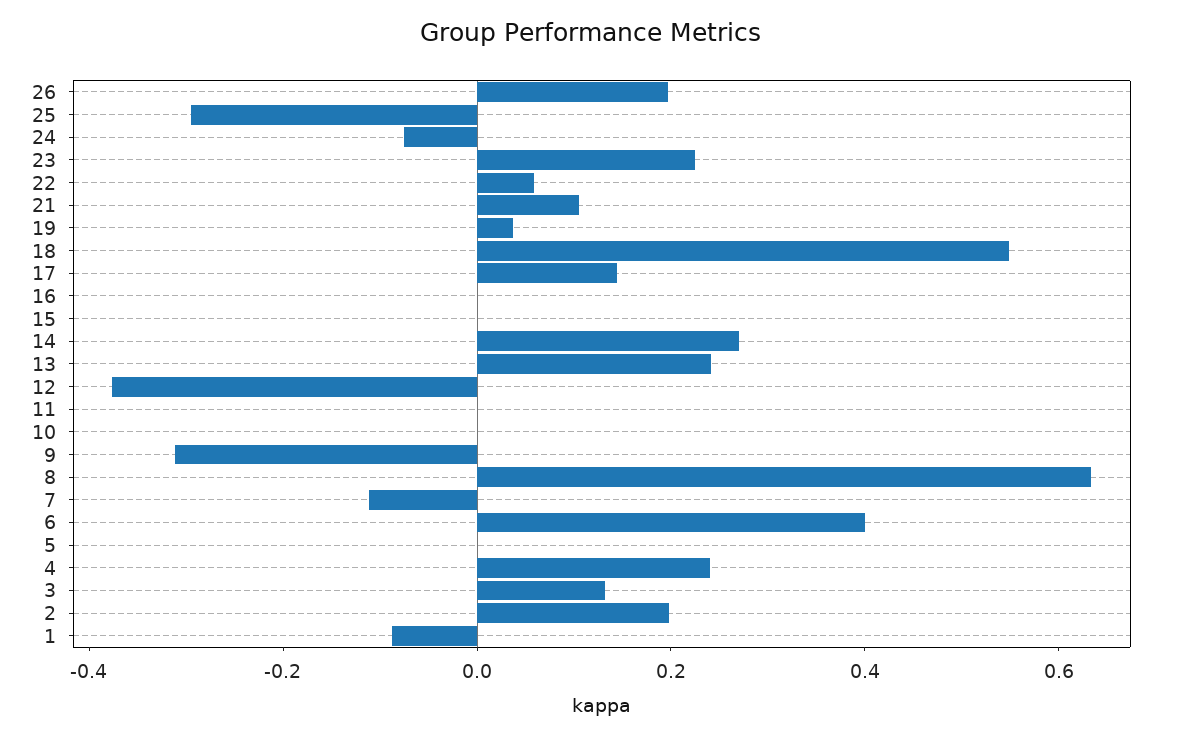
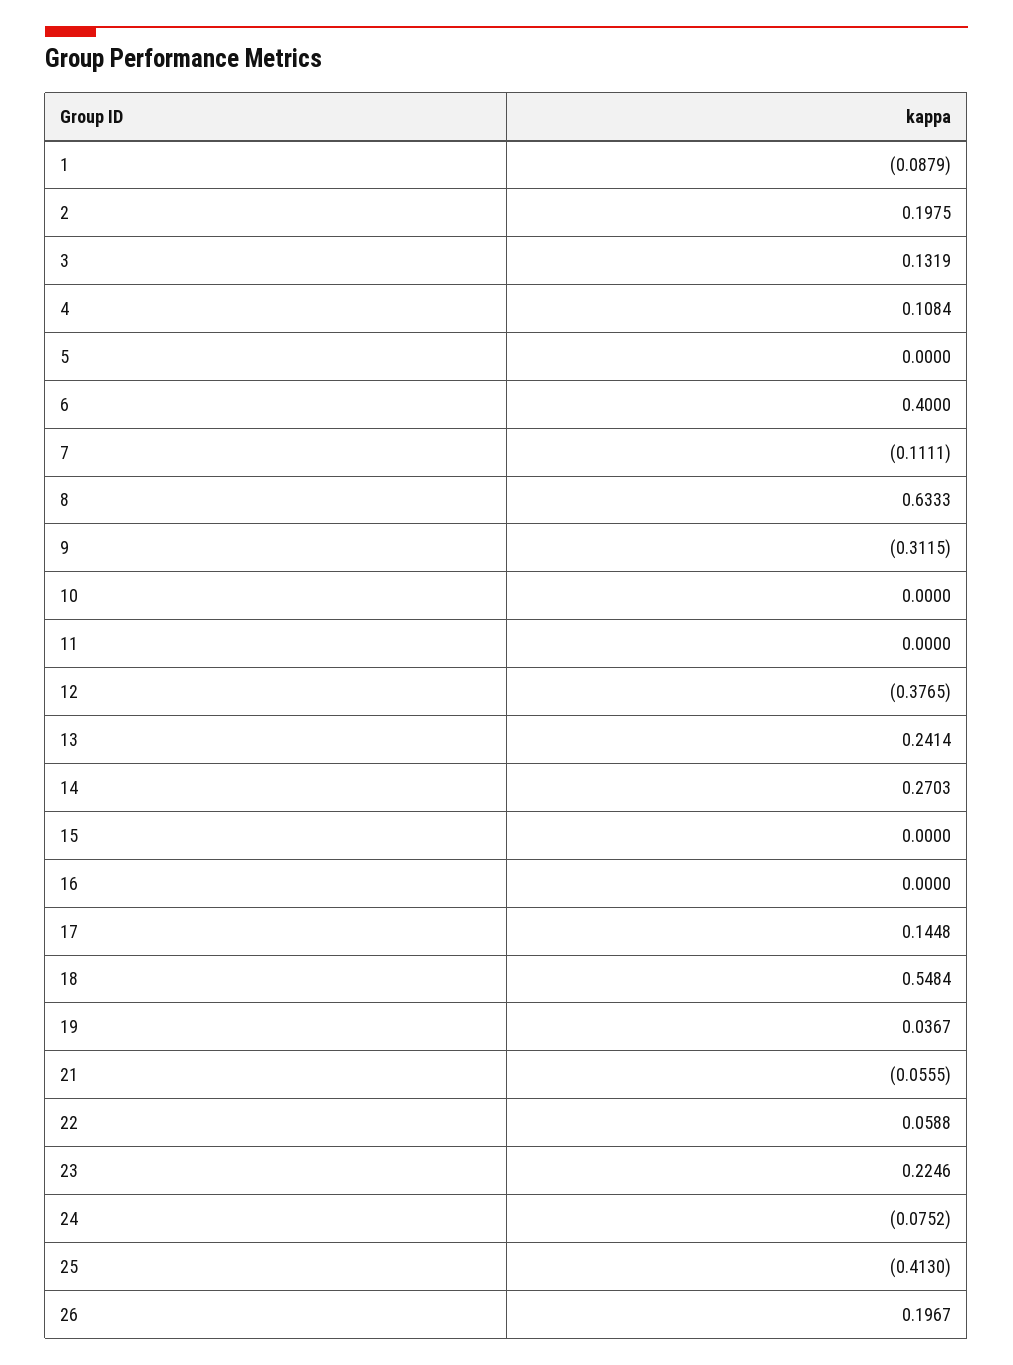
25: -0.3 -> -0.413
21: 0.1 -> -0.0555
4: 0.25 -> 0.1084

